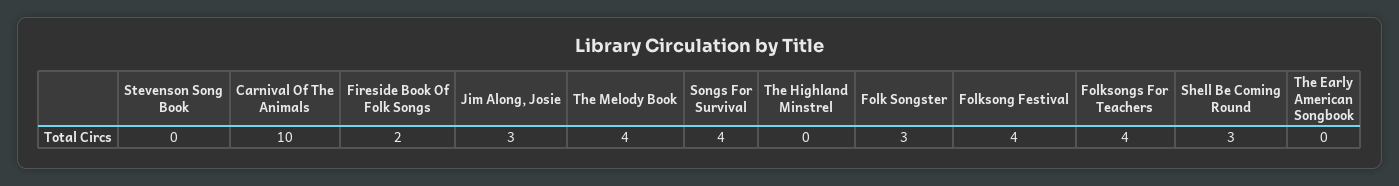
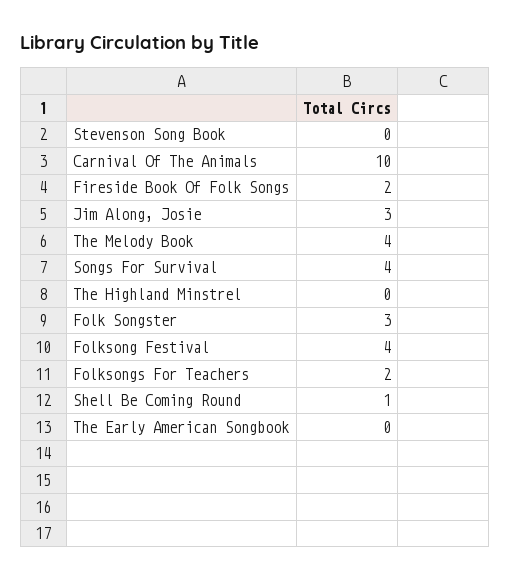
Folksongs For Teachers: 4 -> 2
Shell Be Coming Round: 3 -> 1

